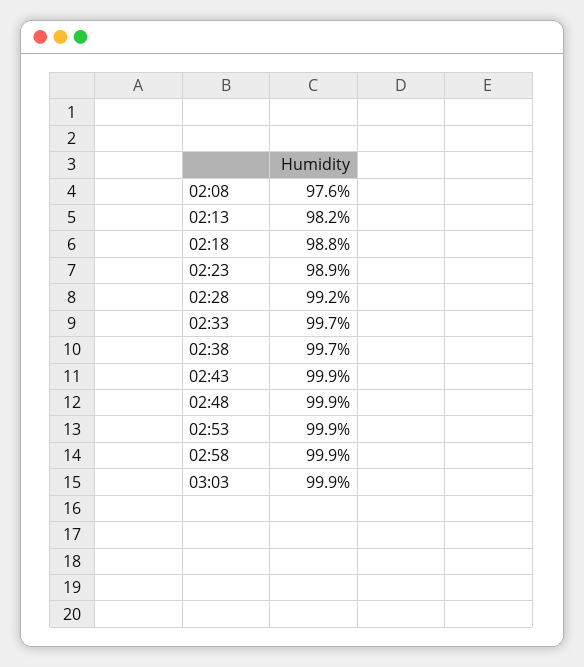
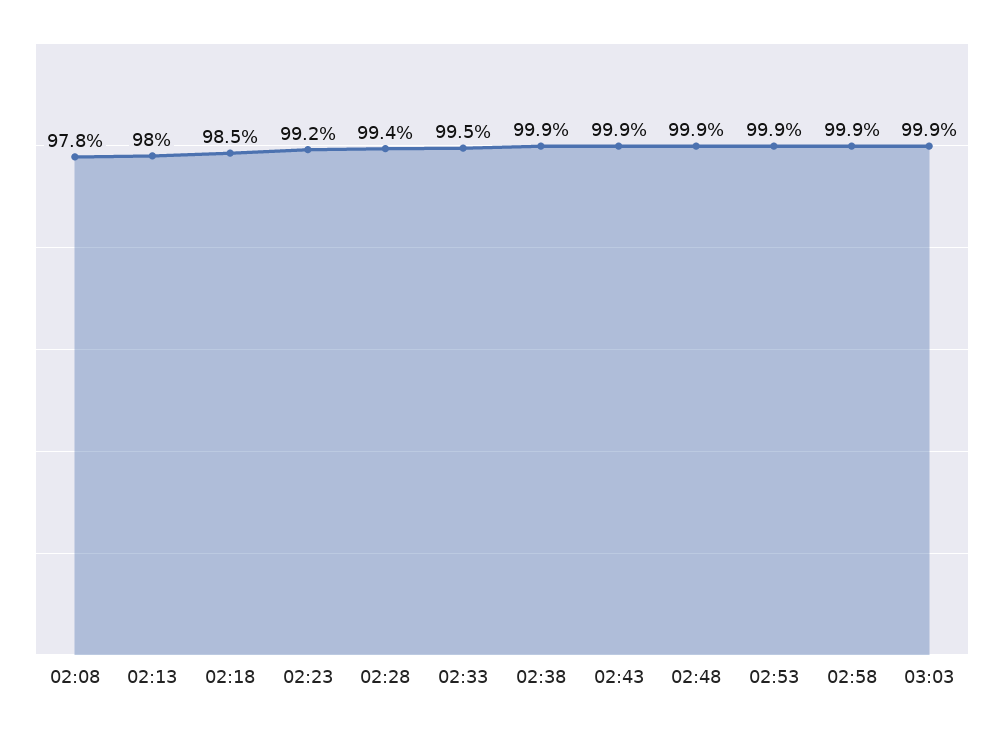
02:08: 97.6 -> 97.8
02:13: 98.2 -> 98
02:18: 98.8 -> 98.5
02:23: 98.9 -> 99.2
02:28: 99.2 -> 99.4
02:33: 99.7 -> 99.5
02:38: 99.7 -> 99.9

